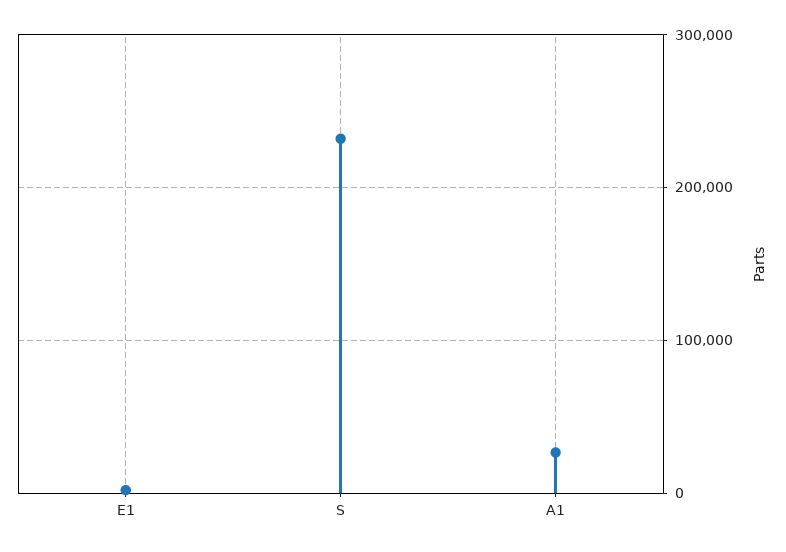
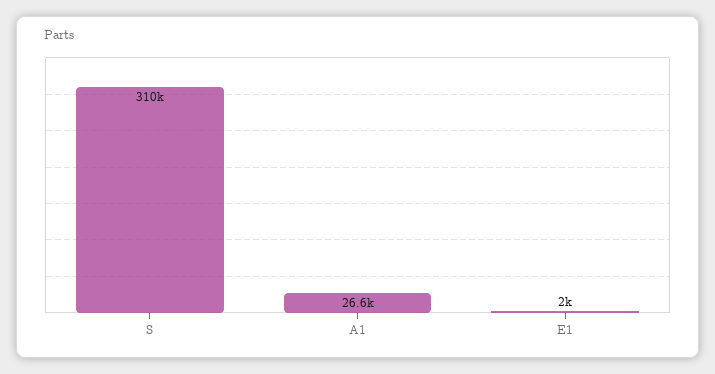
S: 230000 -> 310000

